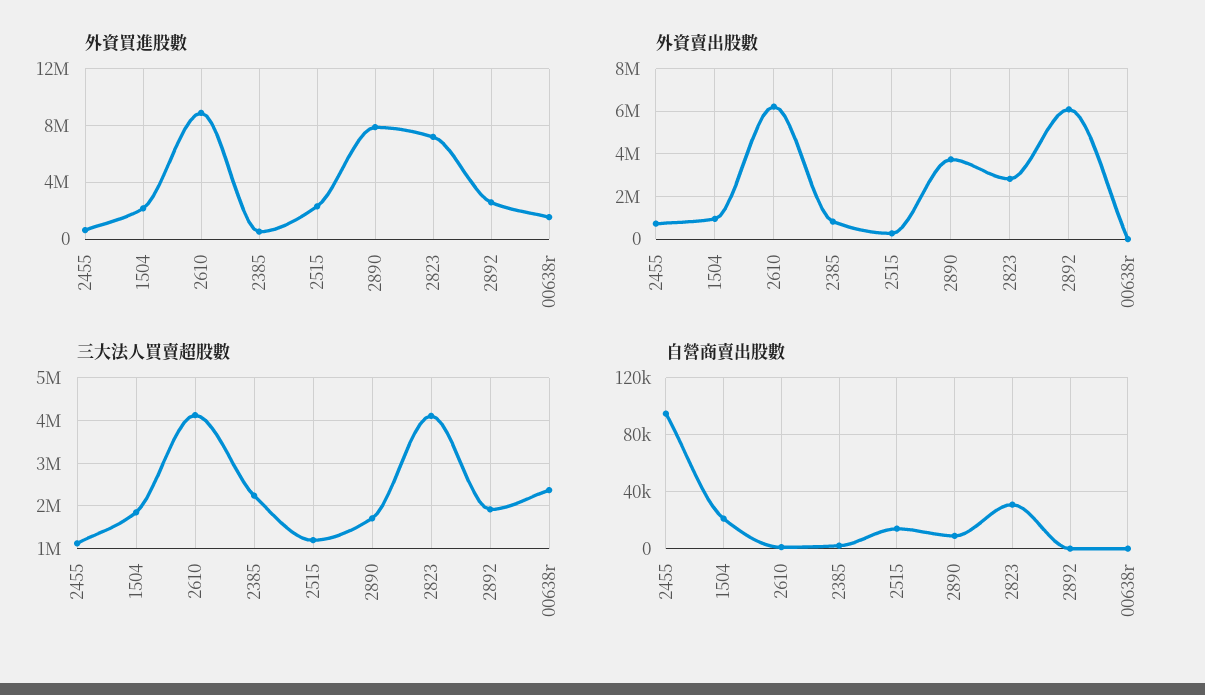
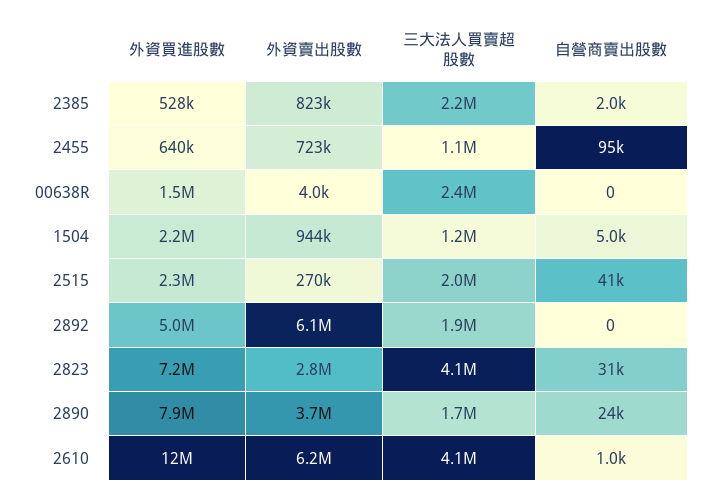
外資買進股數, 2610: 9000000 -> 12000000
外資買進股數, 2892: 2500000 -> 5000000
三大法人買賣超股數, 1504: 1800000 -> 1200000
三大法人買賣超股數, 2515: 1200000 -> 2000000
自營商賣出股數, 1504: 20000 -> 5000
自營商賣出股數, 2515: 15000 -> 41000
自營商賣出股數, 2890: 10000 -> 24000

